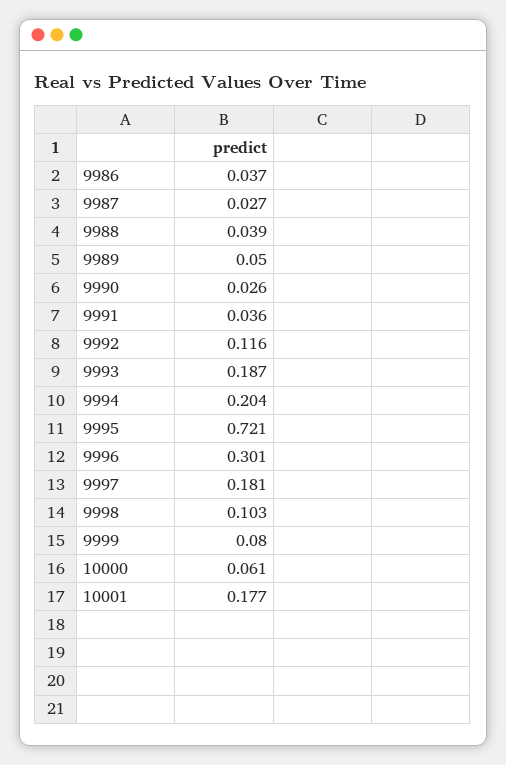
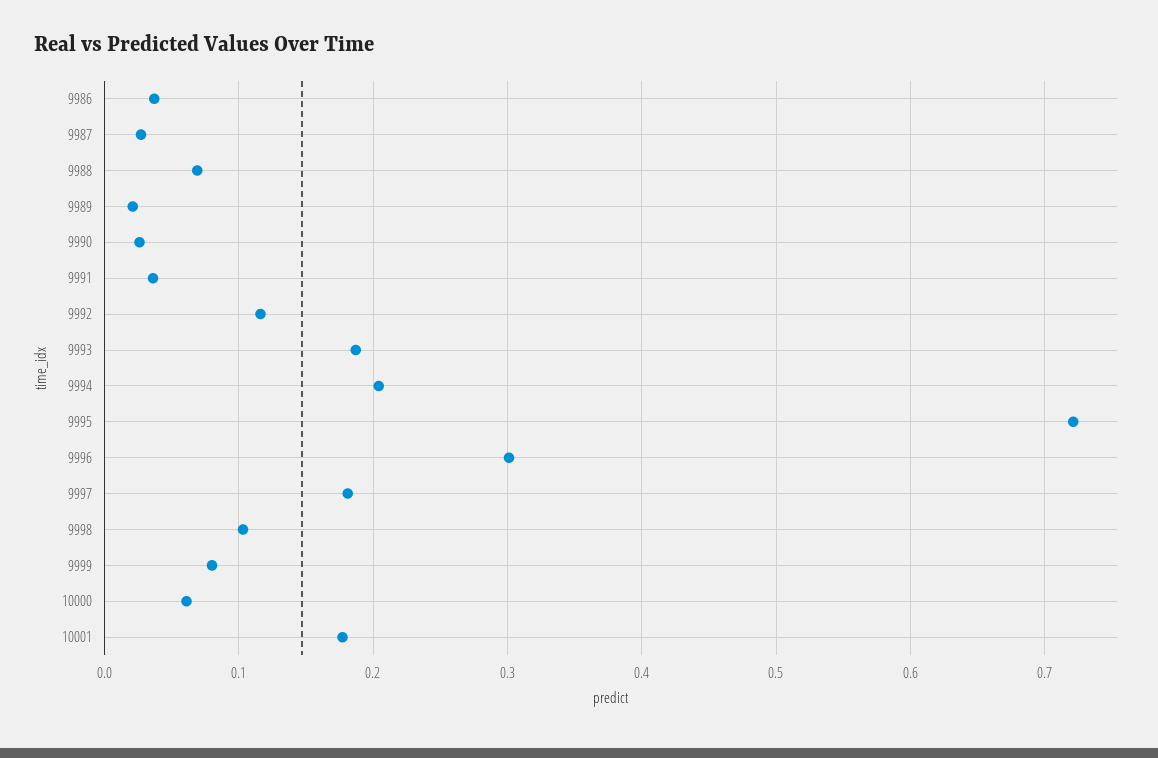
9988: 0.039 -> 0.07
9989: 0.05 -> 0.02

